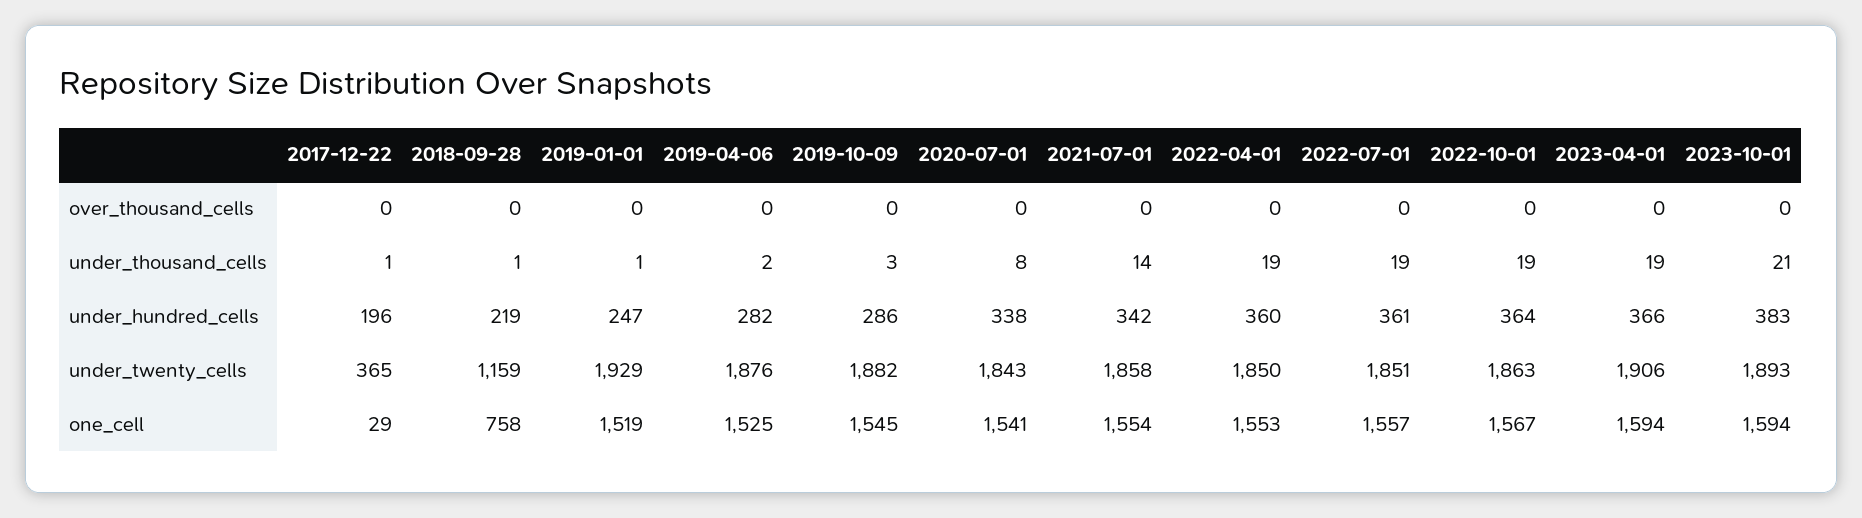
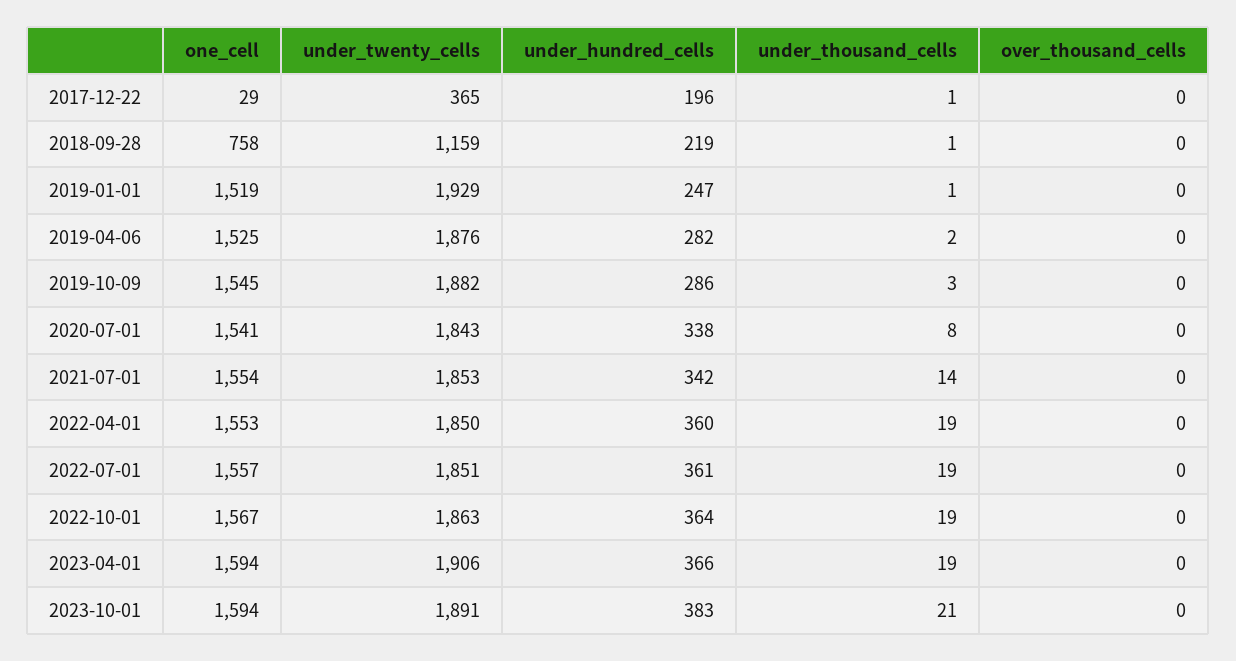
2021-07-01, under_twenty_cells: 1858 -> 1853
2023-10-01, under_twenty_cells: 1893 -> 1891

